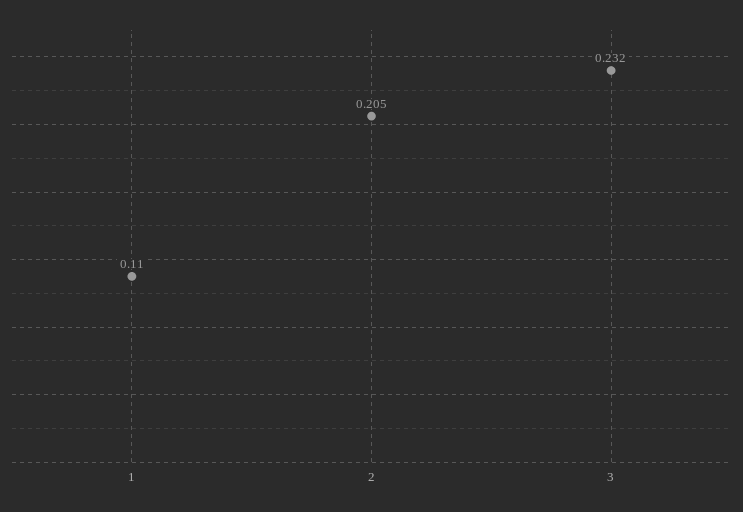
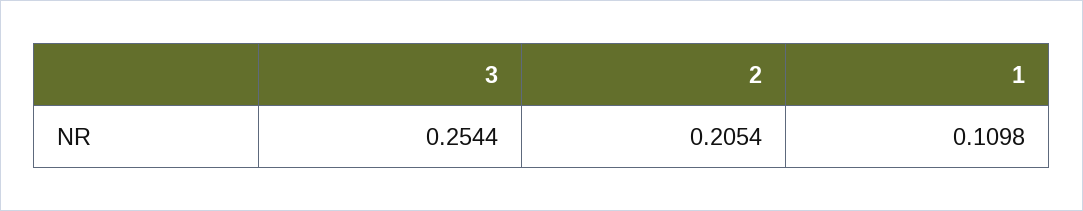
3: 0.232 -> 0.2544

